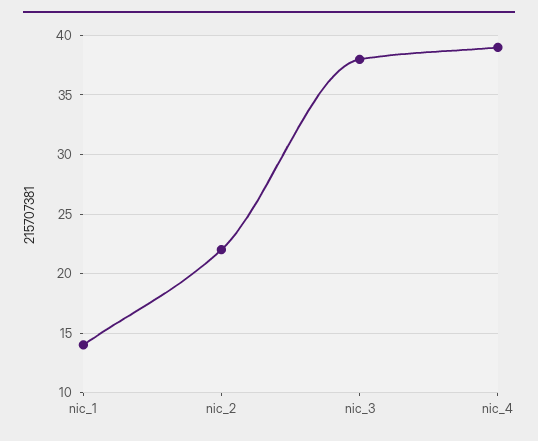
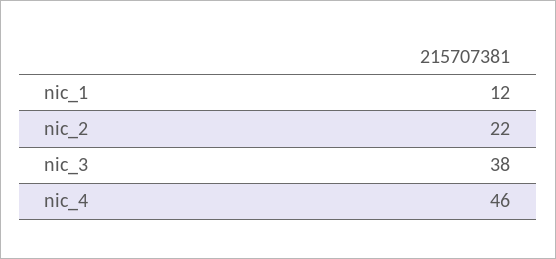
nic_1: 14 -> 12
nic_4: 39 -> 46

